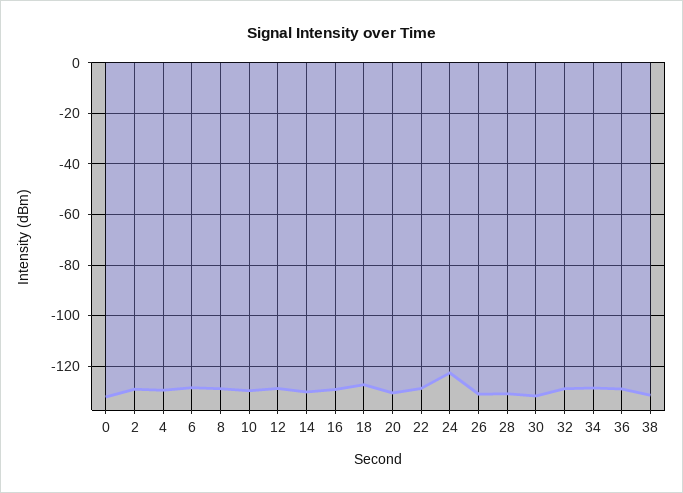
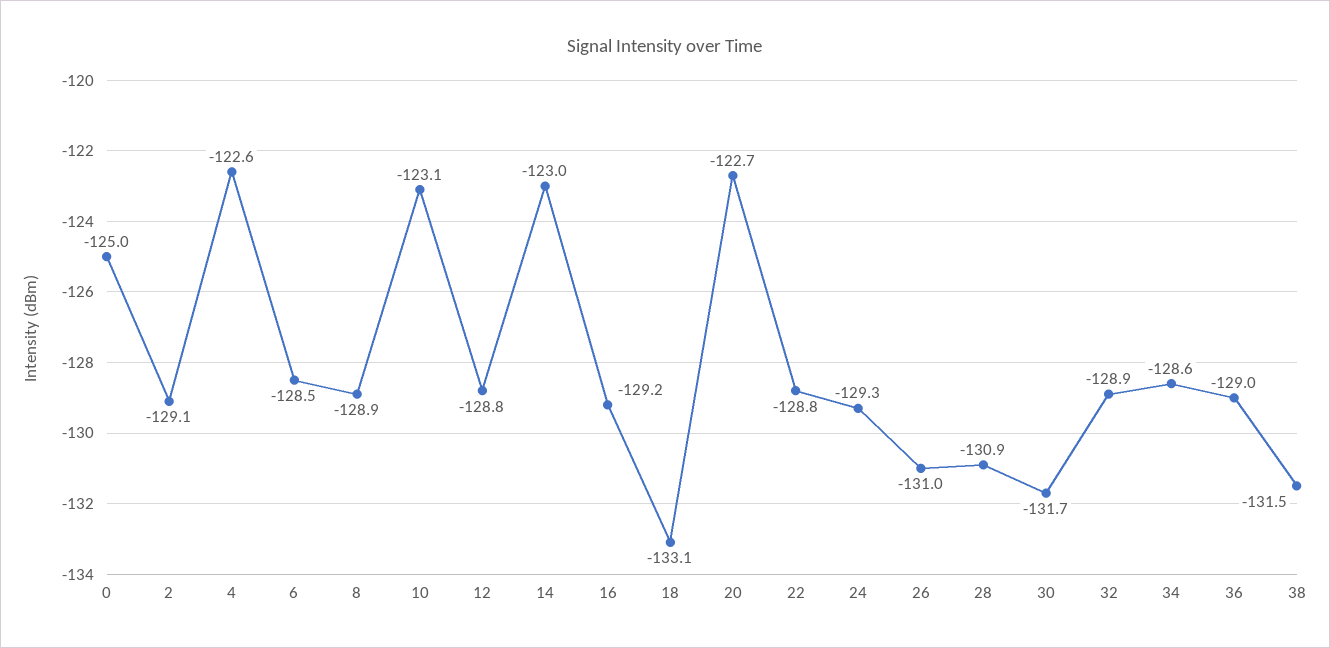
0: -132.5 -> -125
4: -130 -> -122.6
10: -130 -> -123.1
14: -130 -> -123
18: -127.5 -> -133.1
20: -130 -> -122.7
24: -122.5 -> -129.3

